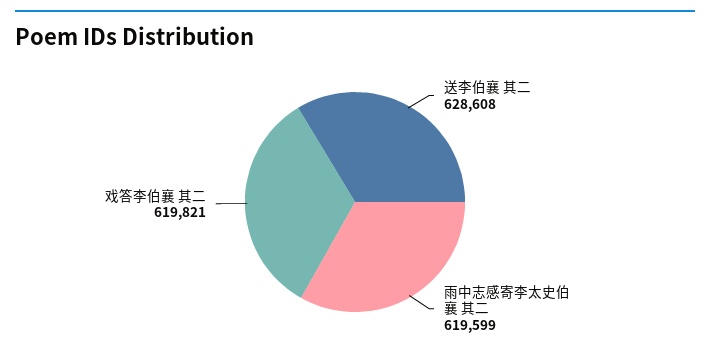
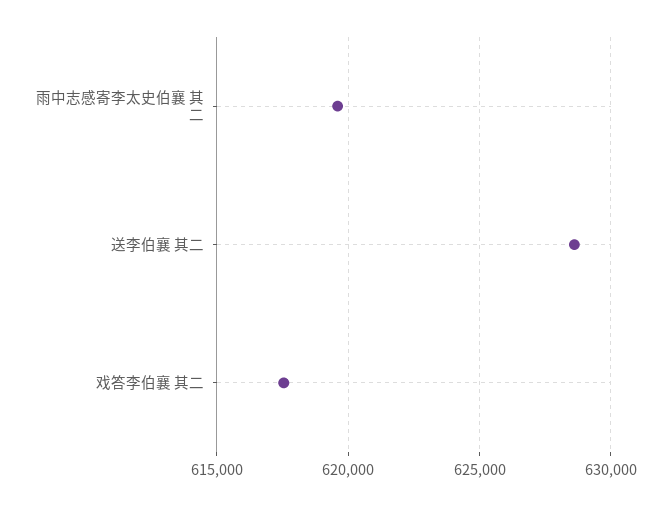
戏答李伯襄 其二: 619821 -> 617500

